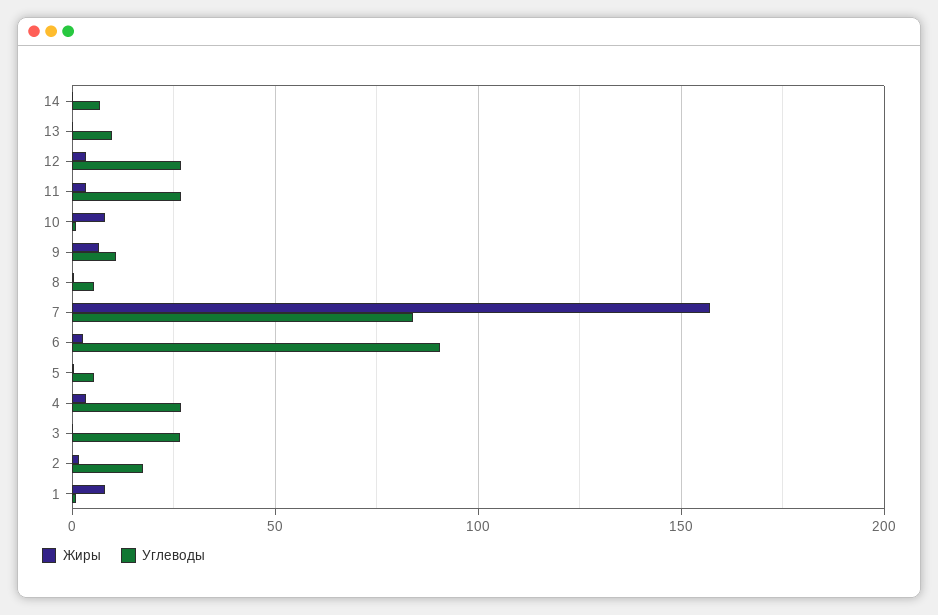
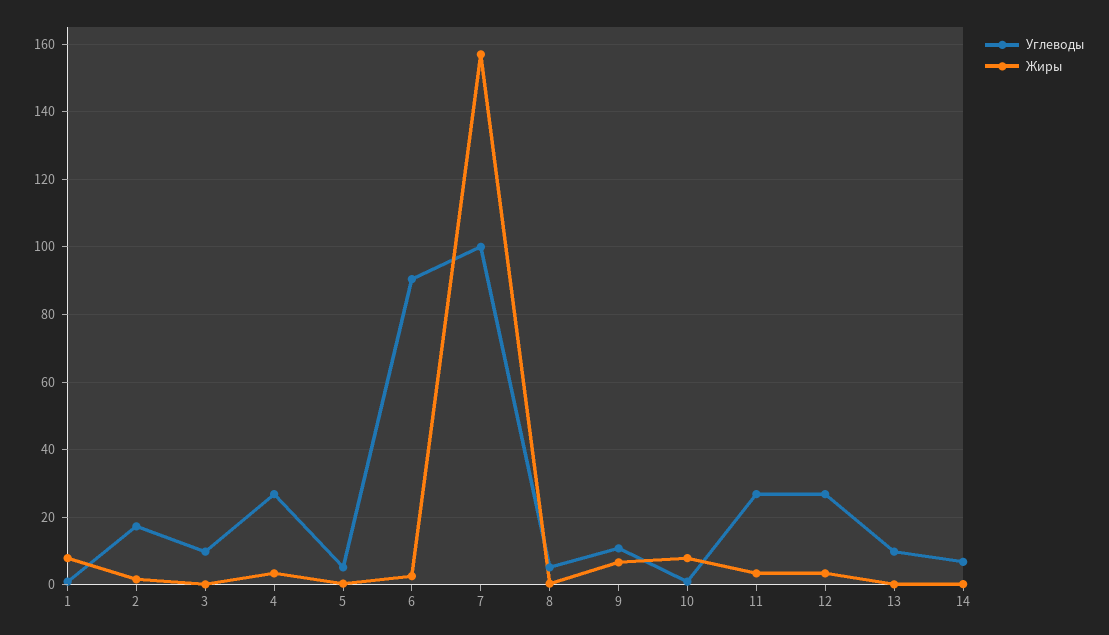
Углеводы, 7: 85 -> 100
Углеводы, 3: 25 -> 10

